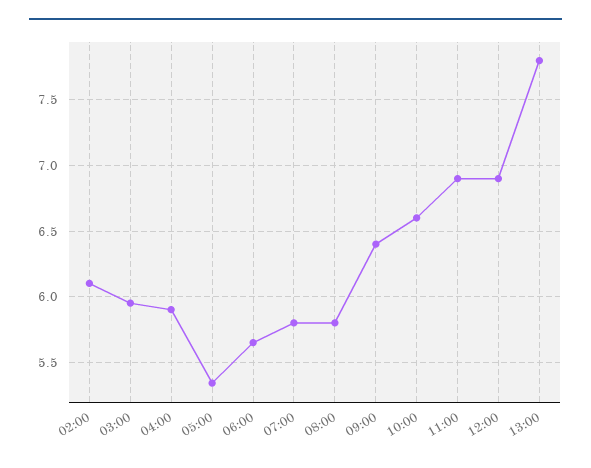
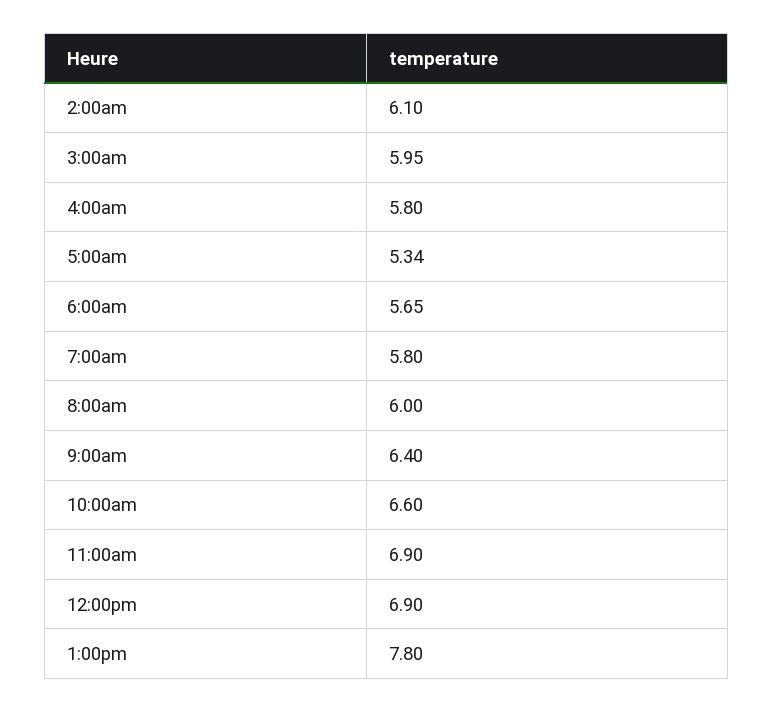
04:00: 5.9 -> 5.8
08:00: 5.8 -> 6

